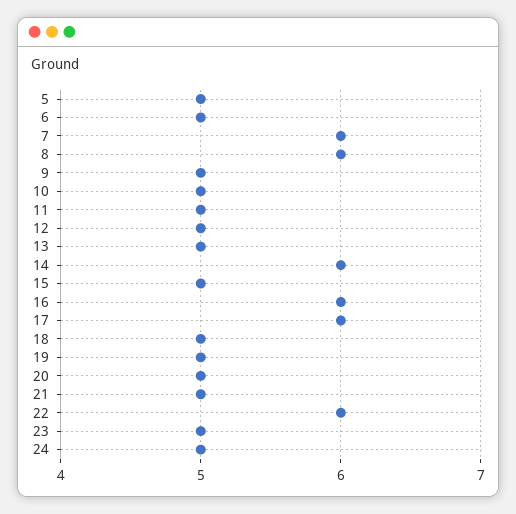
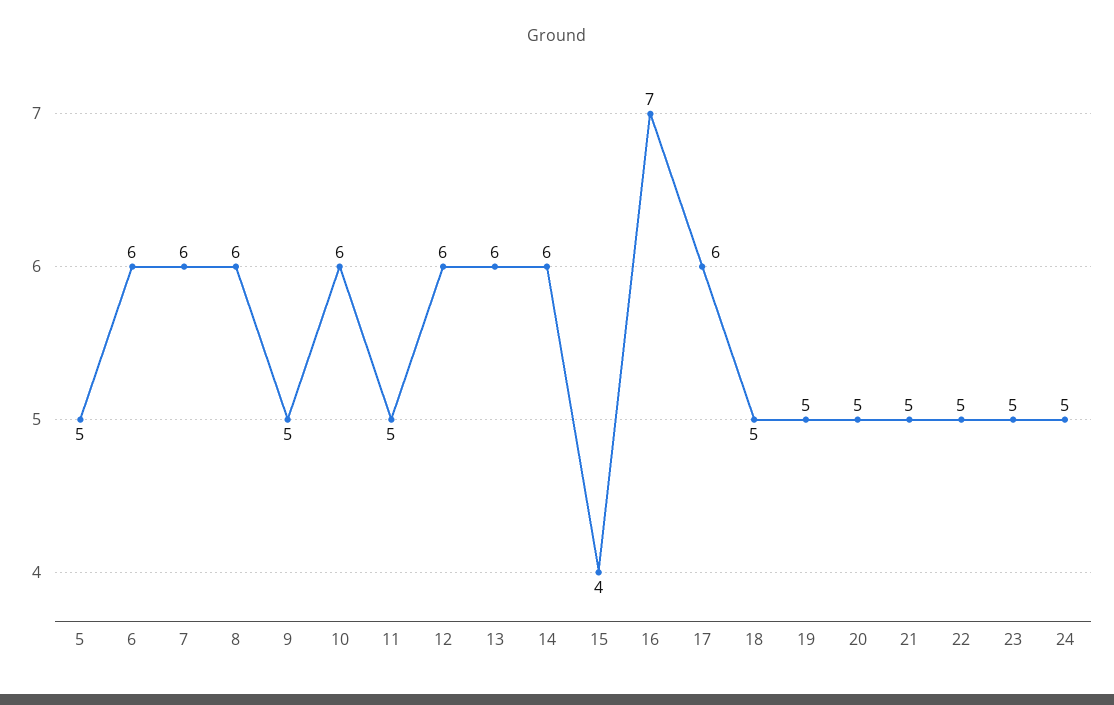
6: 5 -> 6
10: 5 -> 6
12: 5 -> 6
13: 5 -> 6
15: 5 -> 4
16: 6 -> 7
22: 6 -> 5

